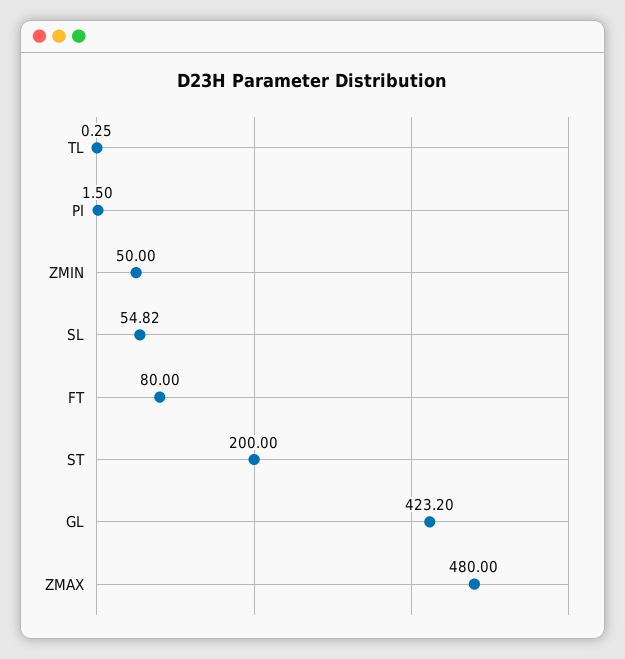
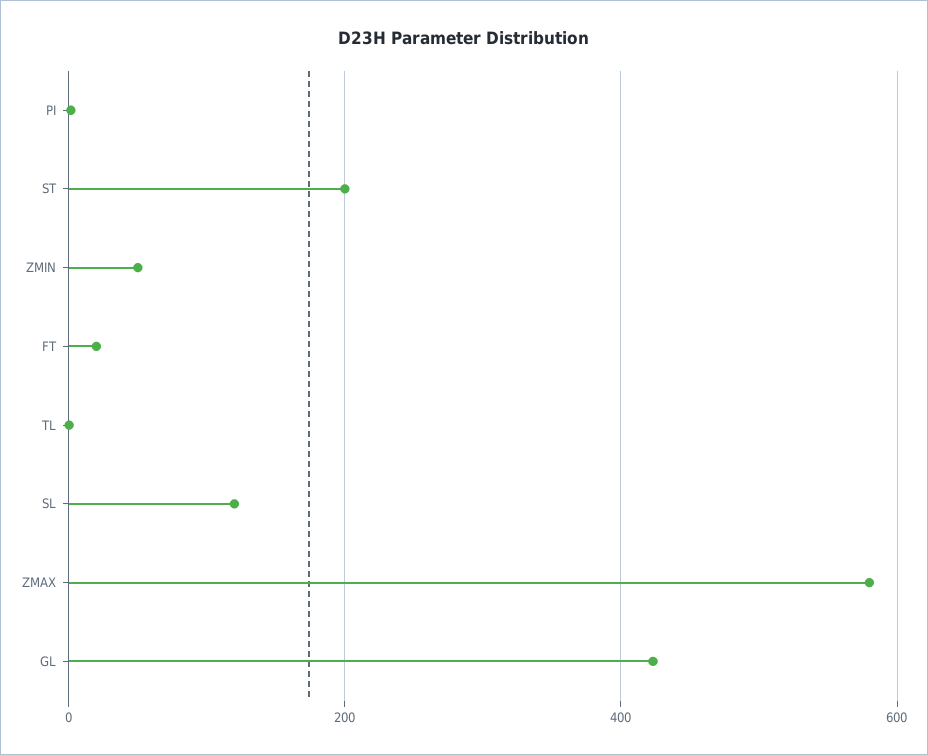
SL: 54.82 -> 120
FT: 80 -> 20
ZMAX: 480 -> 580

